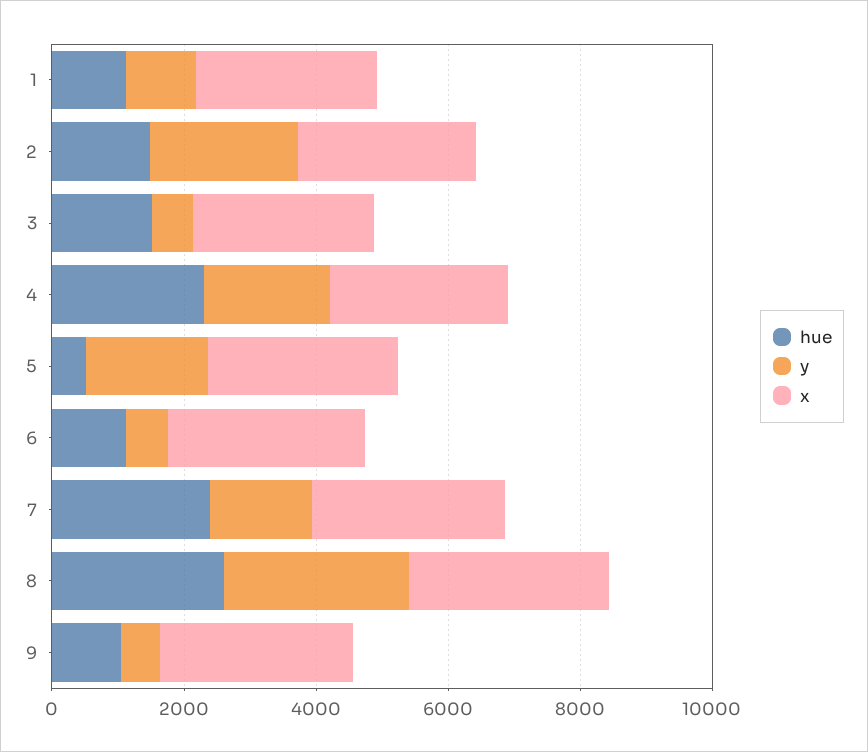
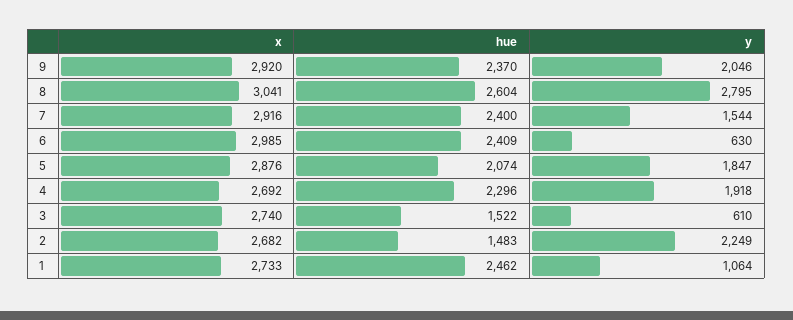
hue, 1: 1000 -> 2462
hue, 5: 500 -> 2074
hue, 6: 1000 -> 2409
hue, 9: 1000 -> 2370
y, 9: 500 -> 2046

